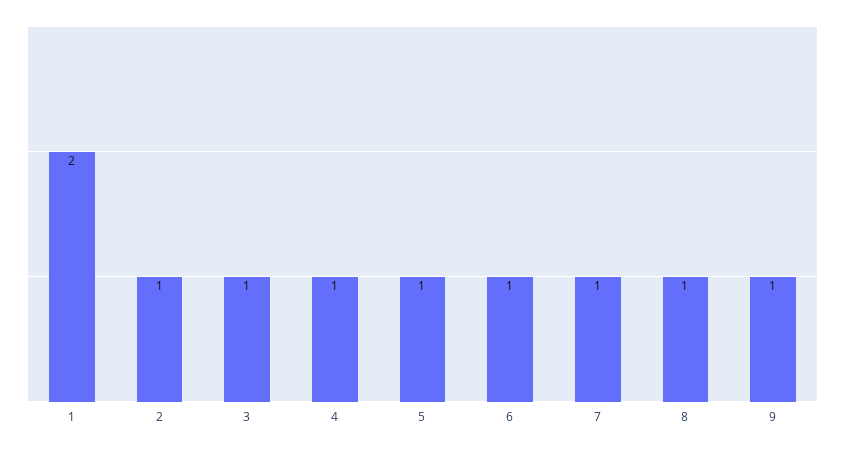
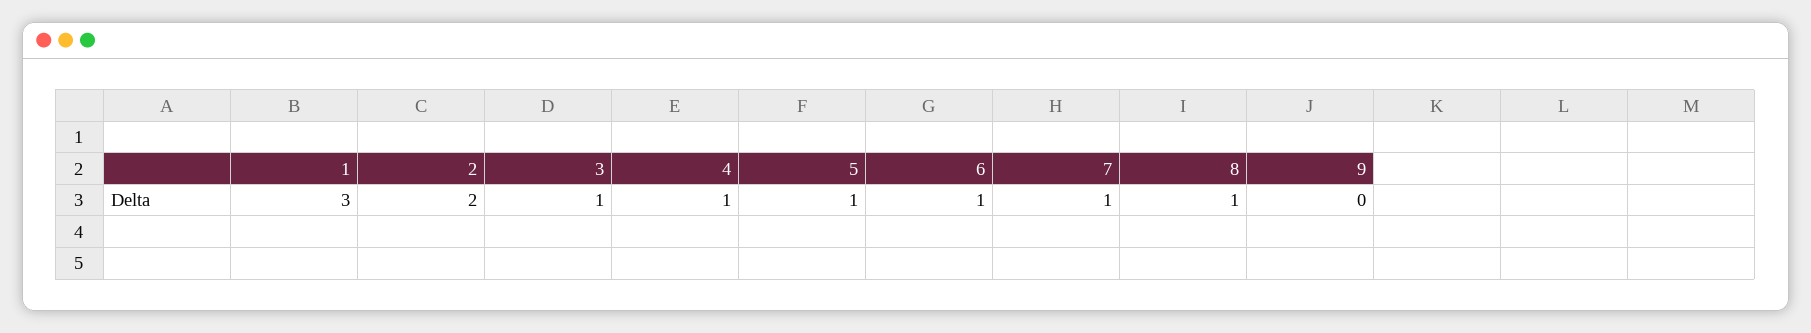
1: 2 -> 3
2: 1 -> 2
9: 1 -> 0

